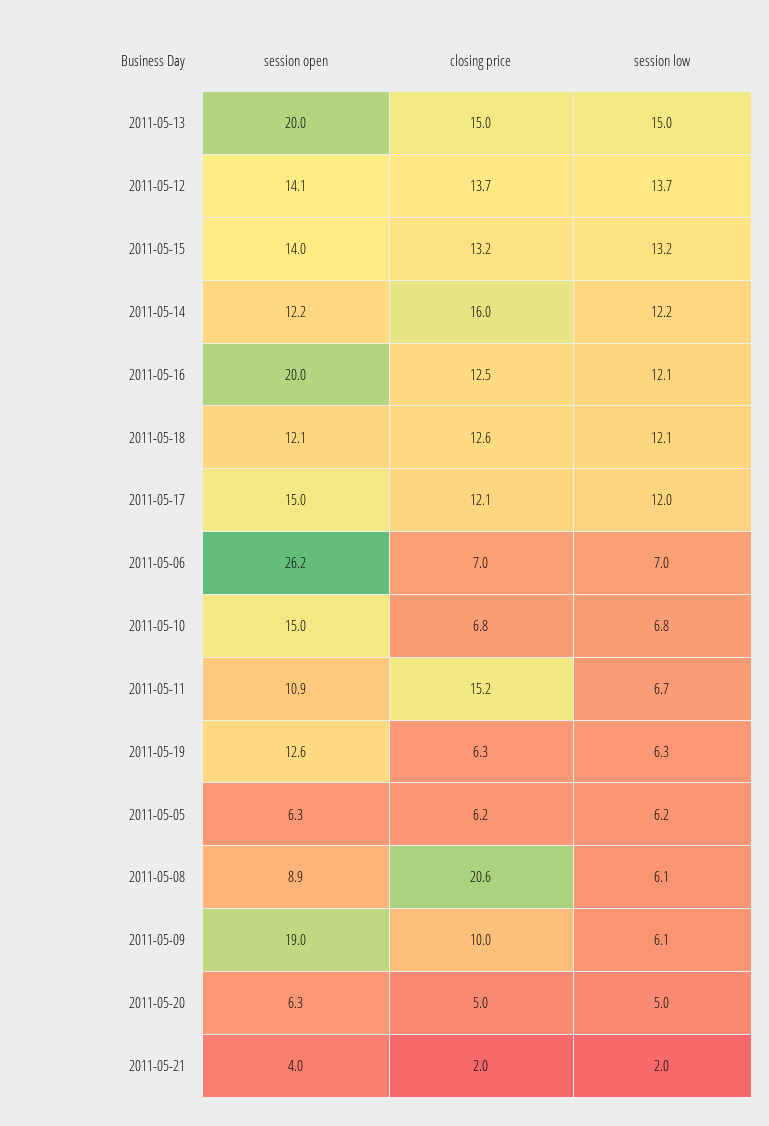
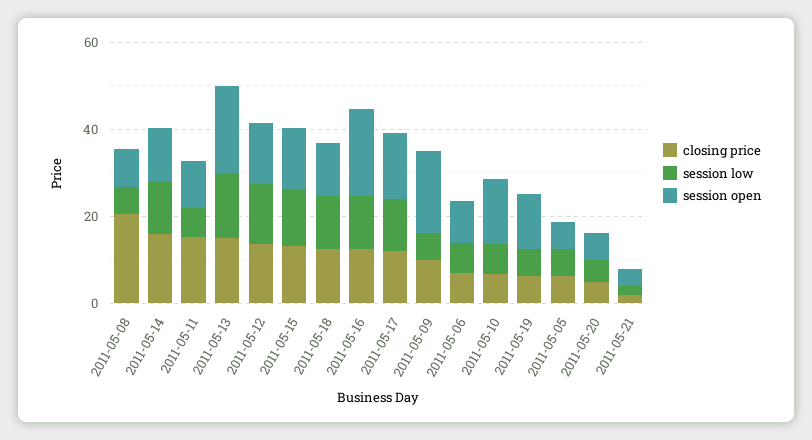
session open, 2011-05-06: 26.2 -> 10

